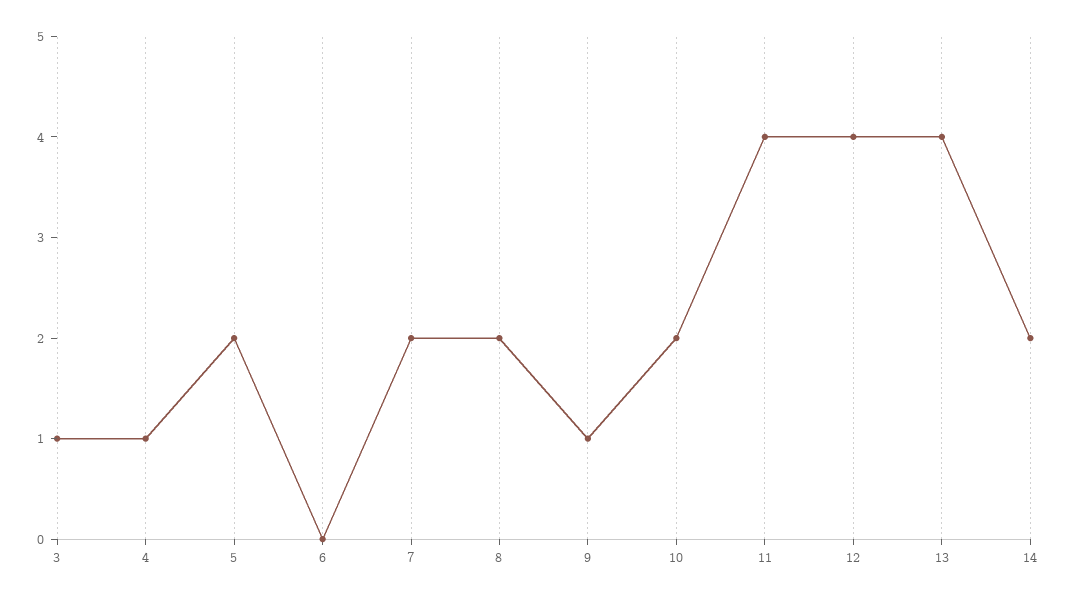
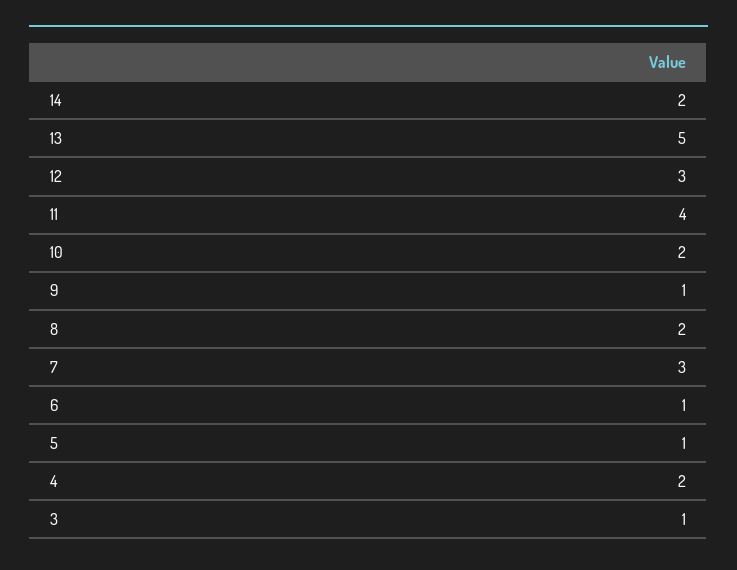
4: 1 -> 2
5: 2 -> 1
6: 0 -> 1
7: 2 -> 3
12: 4 -> 3
13: 4 -> 5

